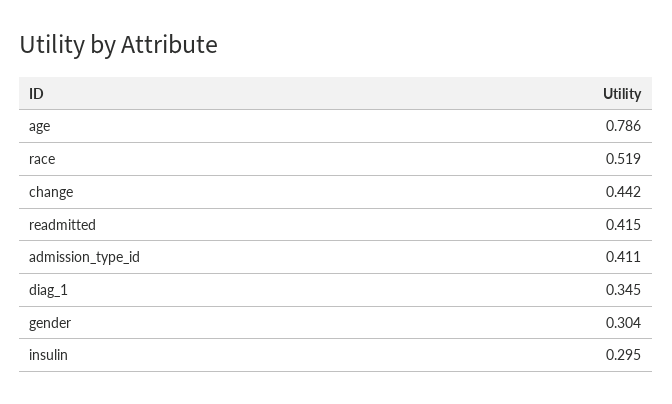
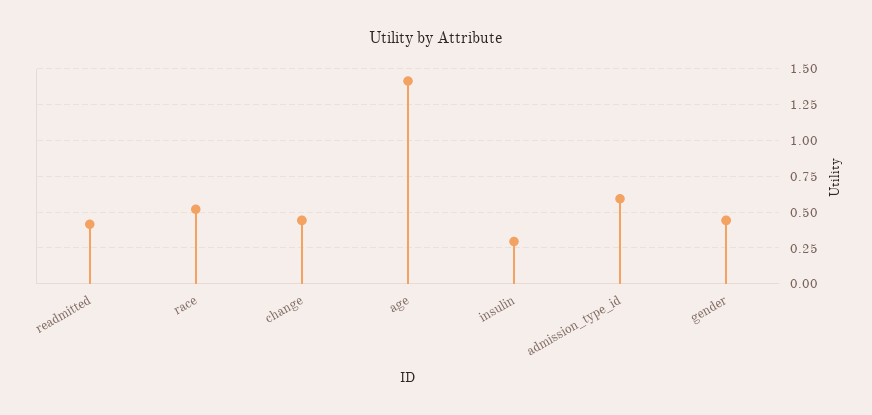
age: 0.786 -> 1.4
admission_type_id: 0.411 -> 0.6
diag_1: 0.345 -> none
gender: 0.304 -> 0.45

